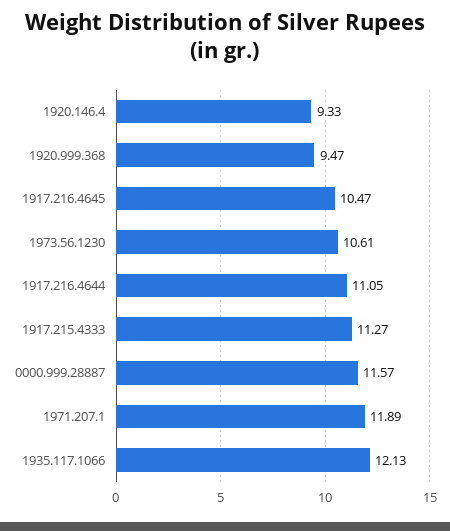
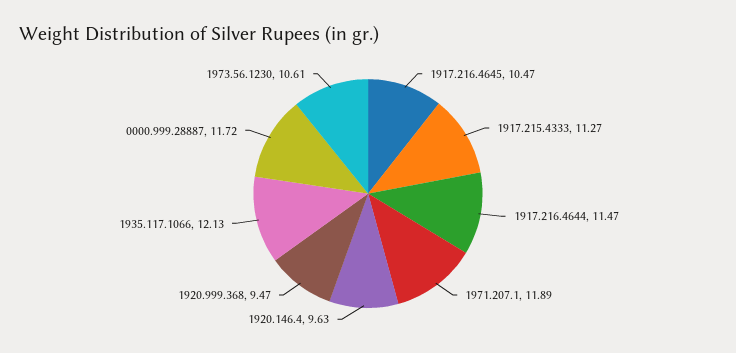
1920.146.4: 9.33 -> 9.63
1917.216.4644: 11.05 -> 11.47
0000.999.28887: 11.57 -> 11.72

